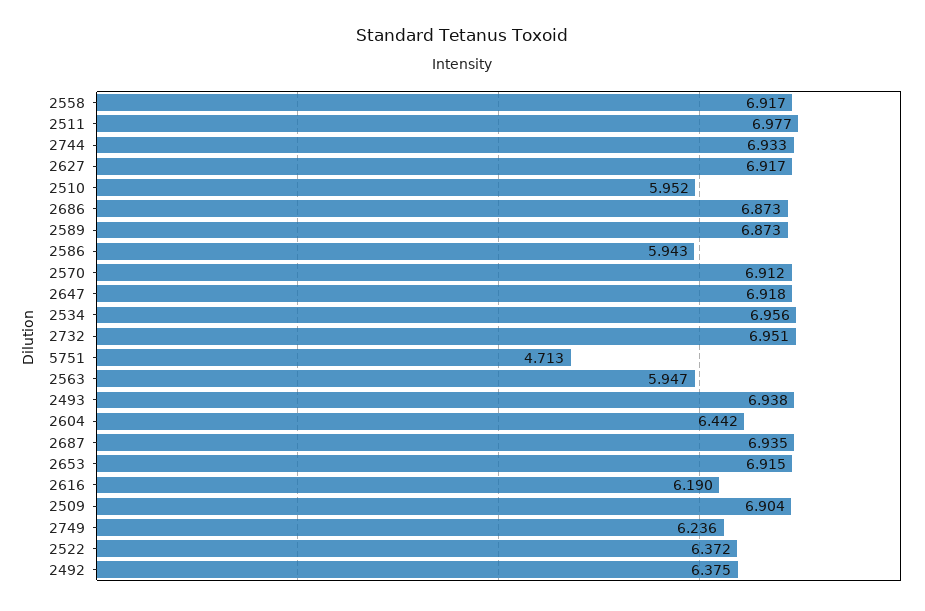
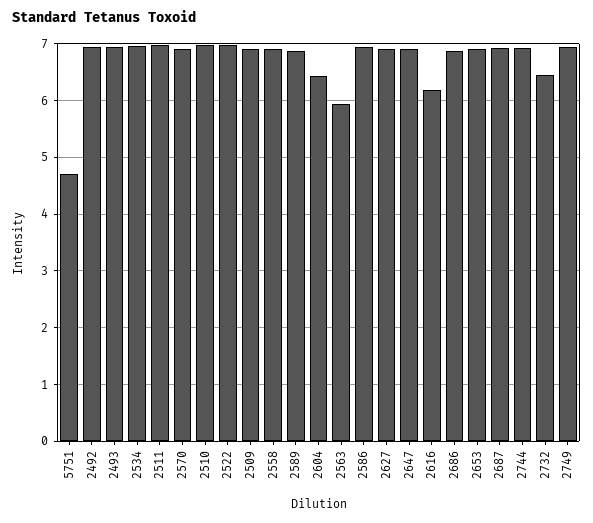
2510: 5.952 -> 7
2586: 5.943 -> 7
2732: 6.951 -> 6.4
2749: 6.236 -> 7
2522: 6.372 -> 7
2492: 6.375 -> 7

